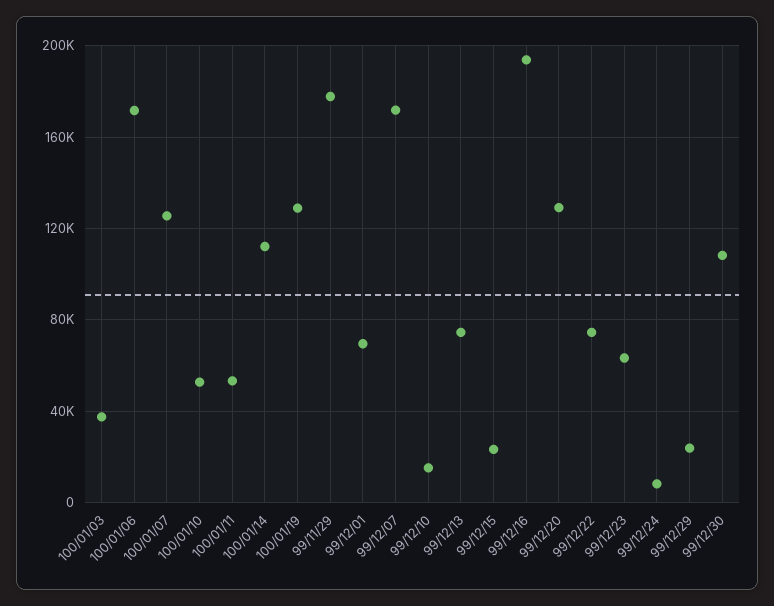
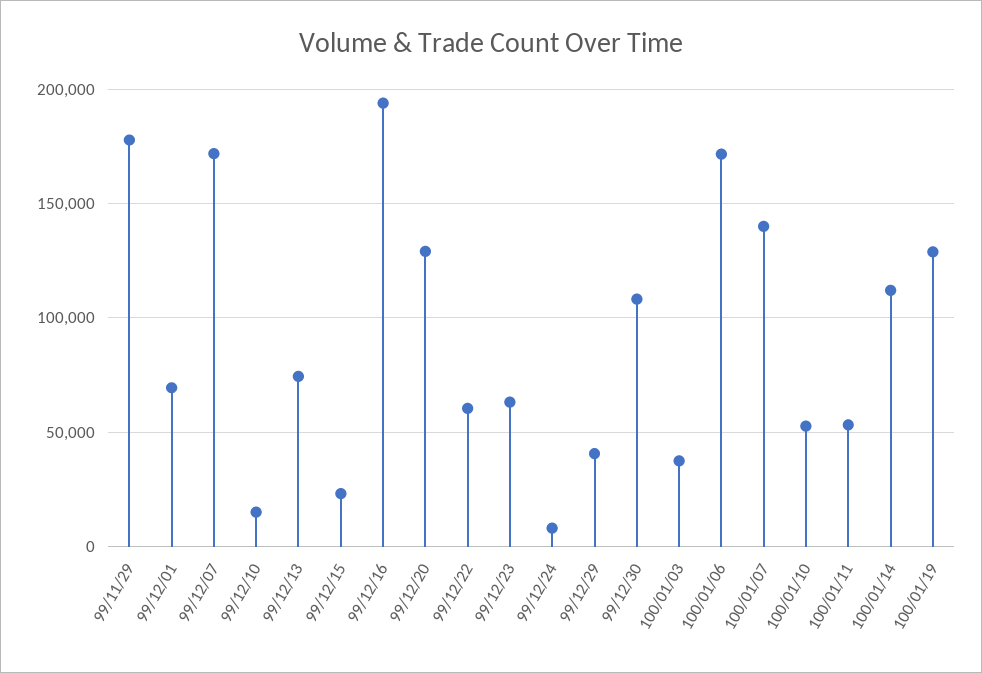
100/01/07: 125000 -> 140000
99/12/22: 75000 -> 60000
99/12/29: 25000 -> 40000

